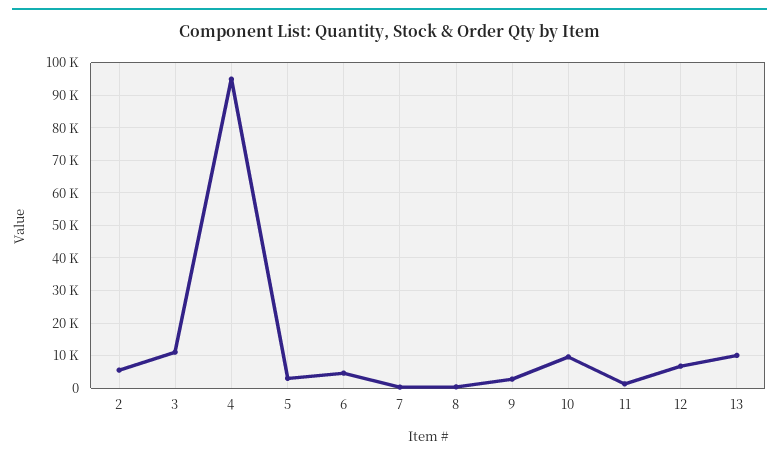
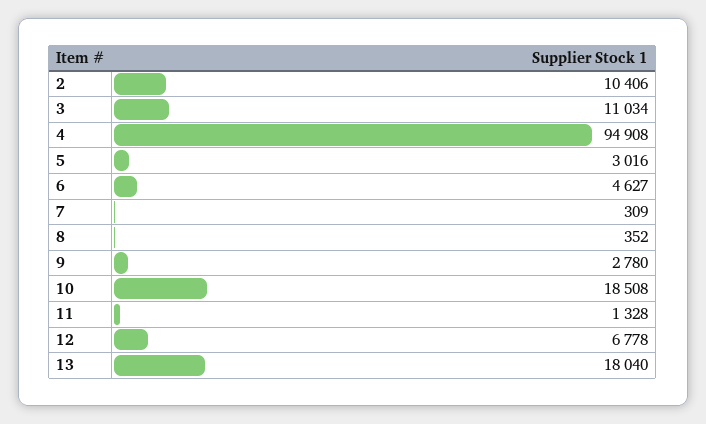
2: 6000 -> 10406
10: 10000 -> 18508
13: 10000 -> 18040

